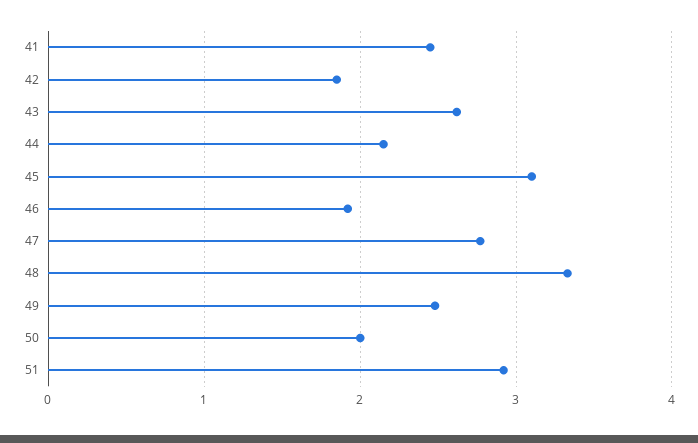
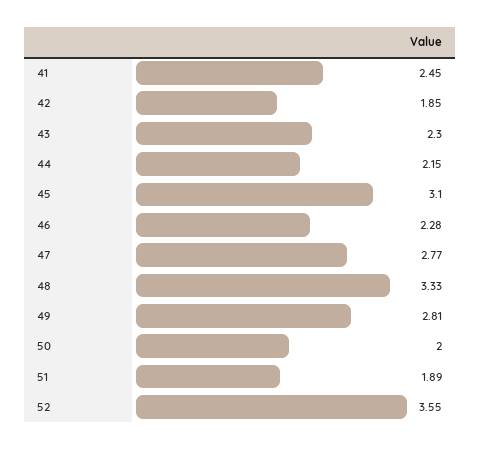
43: 2.6 -> 2.3
46: 1.9 -> 2.28
49: 2.5 -> 2.81
51: 2.9 -> 1.89
52: none -> 3.55

